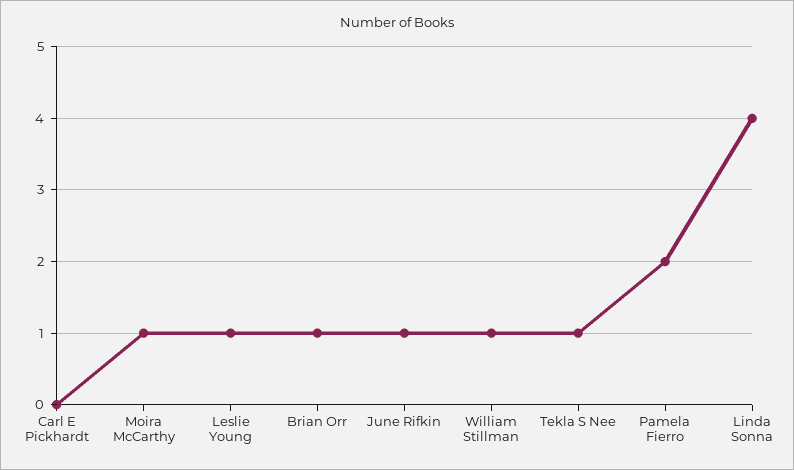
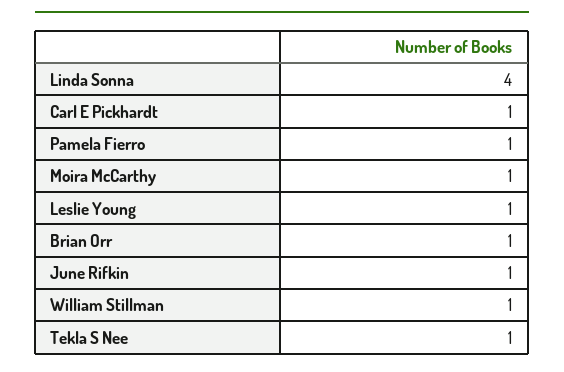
Carl E Pickhardt: 0 -> 1
Pamela Fierro: 2 -> 1

